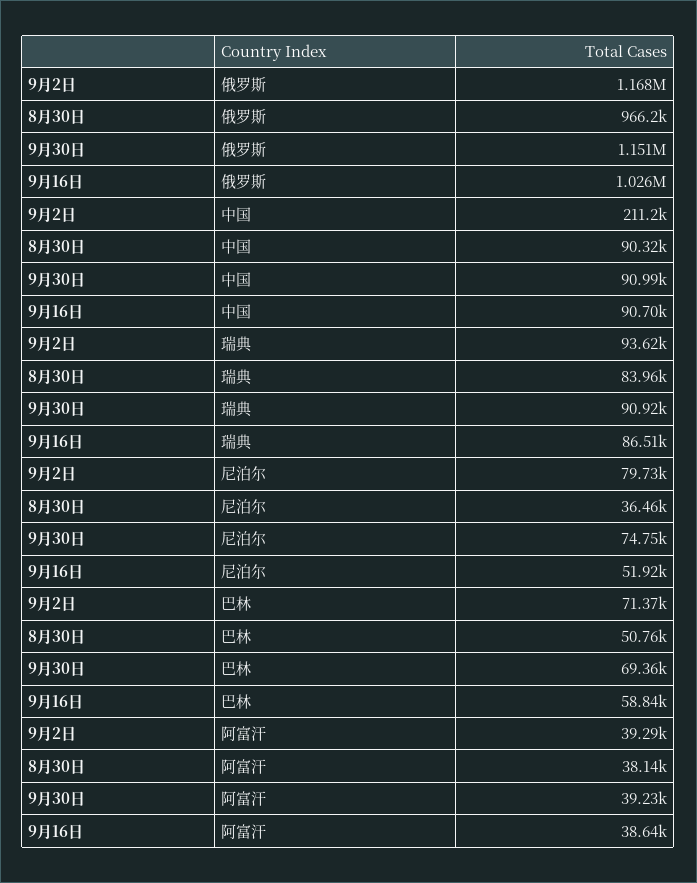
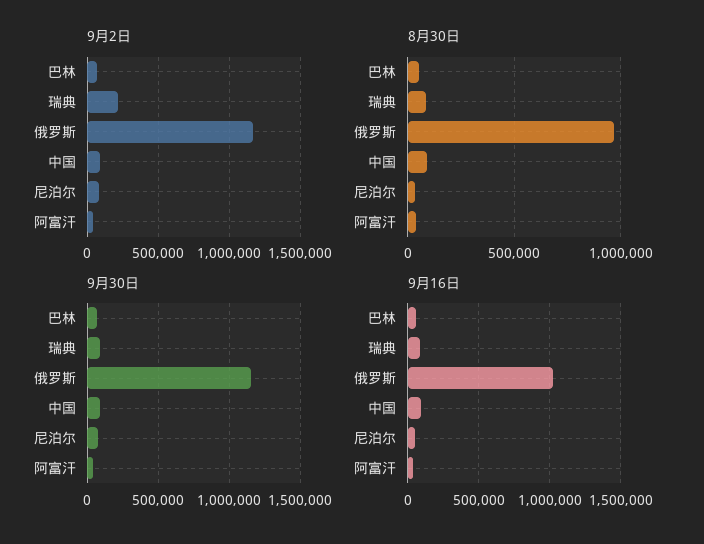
9月2日, 中国: 211200 -> 100000
9月2日, 瑞典: 93620 -> 200000

